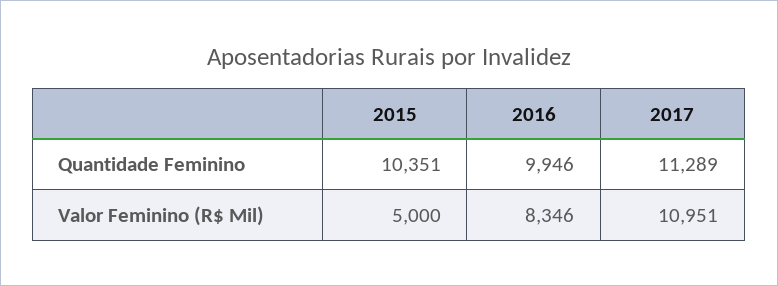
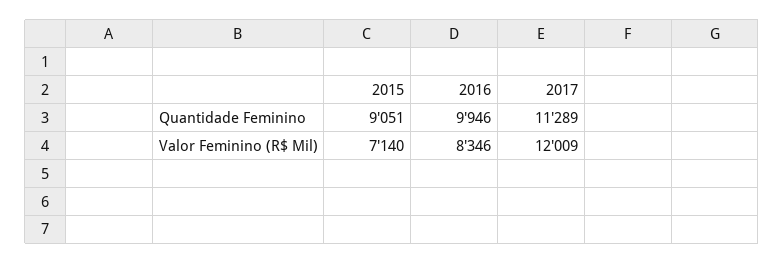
2015, Quantidade Feminino: 10351 -> 9051
2015, Valor Feminino (R$ Mil): 5000 -> 7140
2017, Valor Feminino (R$ Mil): 10951 -> 12009

